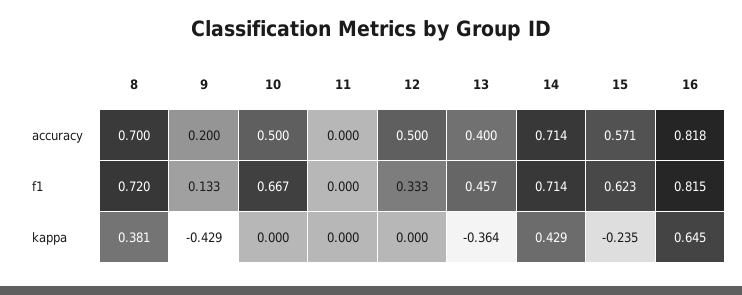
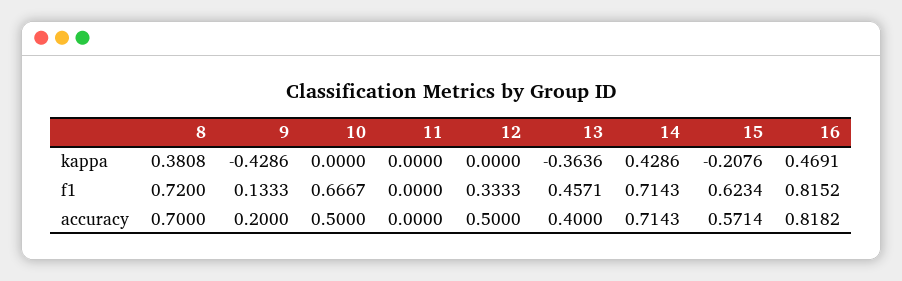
15, kappa: -0.235 -> -0.2076
16, kappa: 0.645 -> 0.4691

